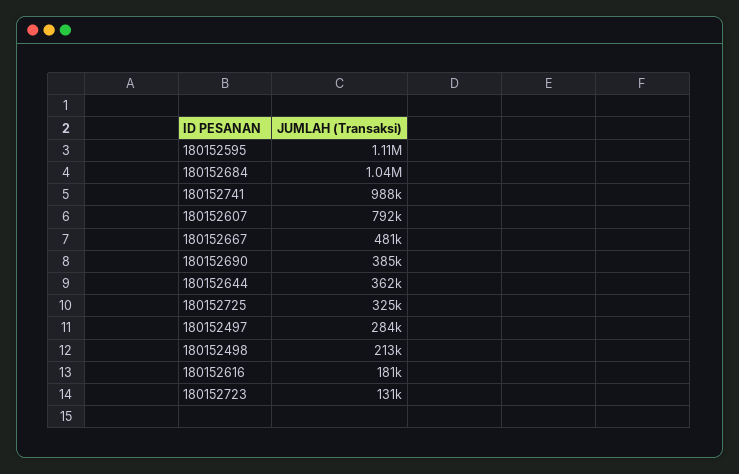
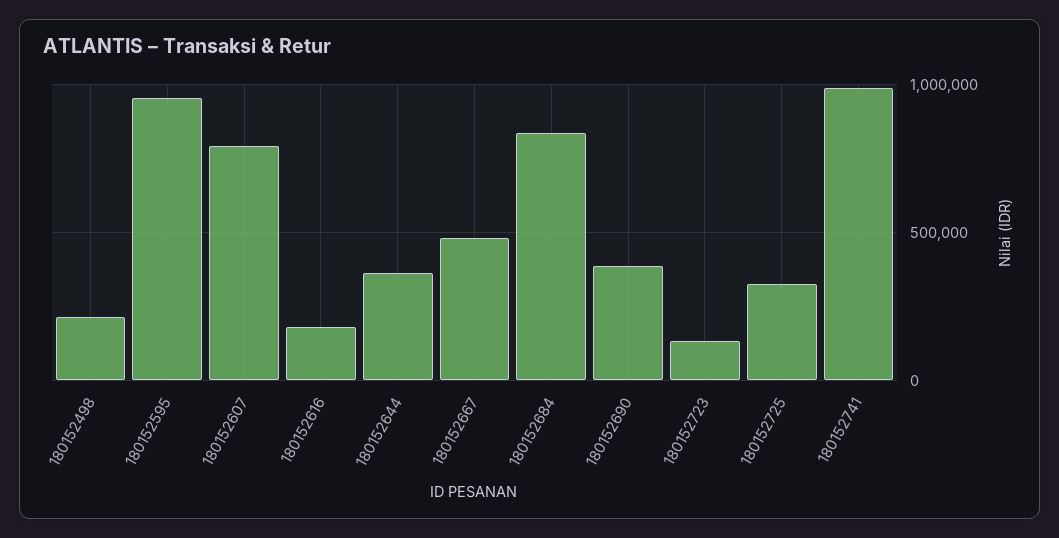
180152595: 1110000 -> 950000
180152684: 1040000 -> 850000
180152497: 284000 -> none

